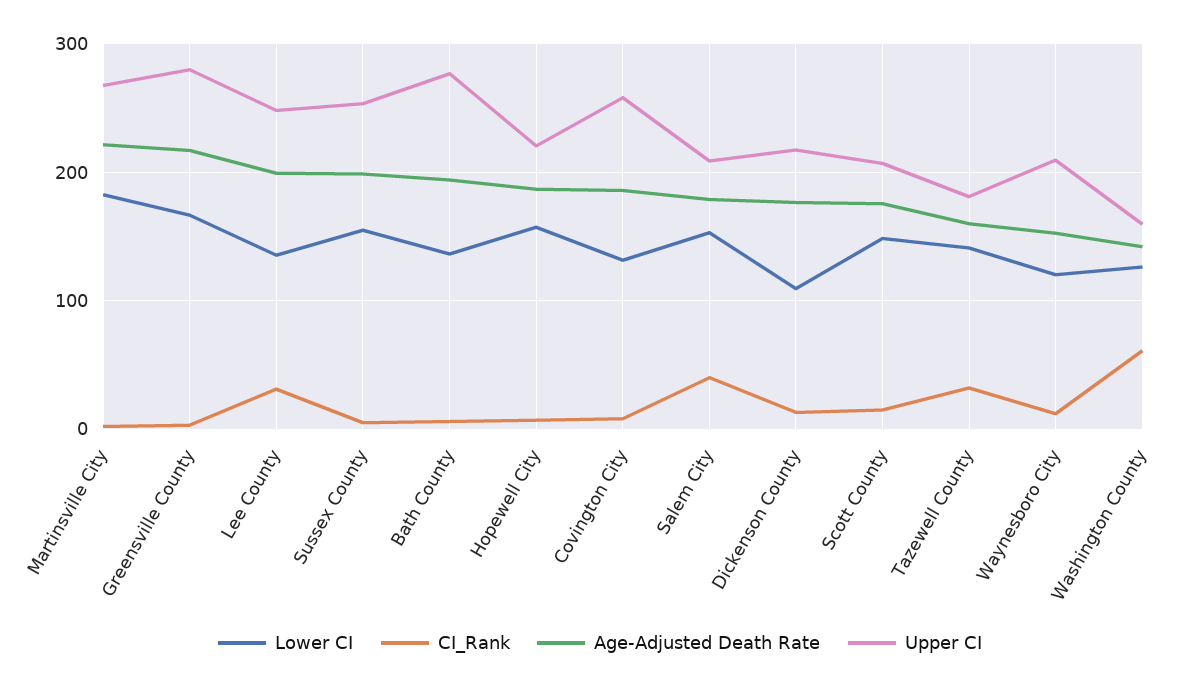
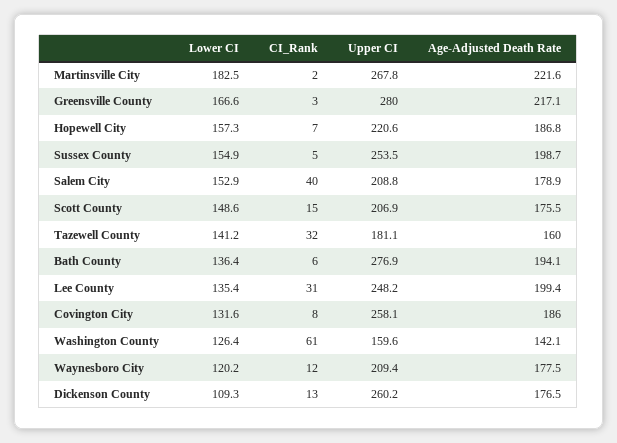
Upper CI, Dickenson County: 220 -> 260.2
Age-Adjusted Death Rate, Waynesboro City: 150 -> 177.5

